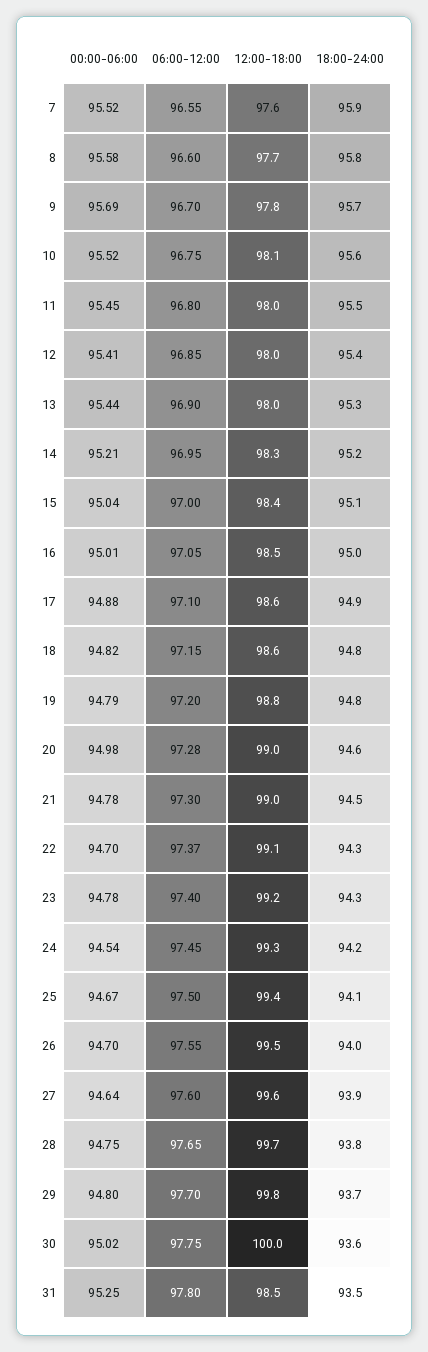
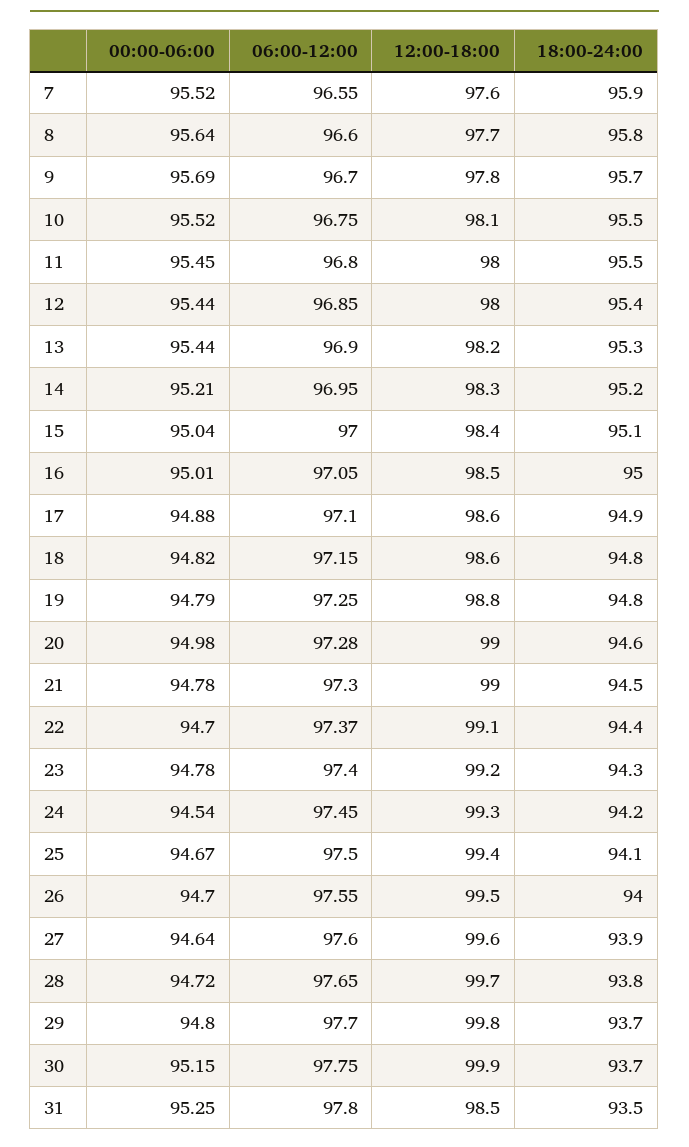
00:00-06:00, 8: 95.58 -> 95.64
18:00-24:00, 10: 95.6 -> 95.5
00:00-06:00, 12: 95.41 -> 95.44
12:00-18:00, 13: 98 -> 98.2
06:00-12:00, 19: 97.2 -> 97.25
18:00-24:00, 22: 94.3 -> 94.4
00:00-06:00, 28: 94.75 -> 94.72
00:00-06:00, 30: 95.02 -> 95.15
12:00-18:00, 30: 100 -> 99.9
18:00-24:00, 30: 93.6 -> 93.7

